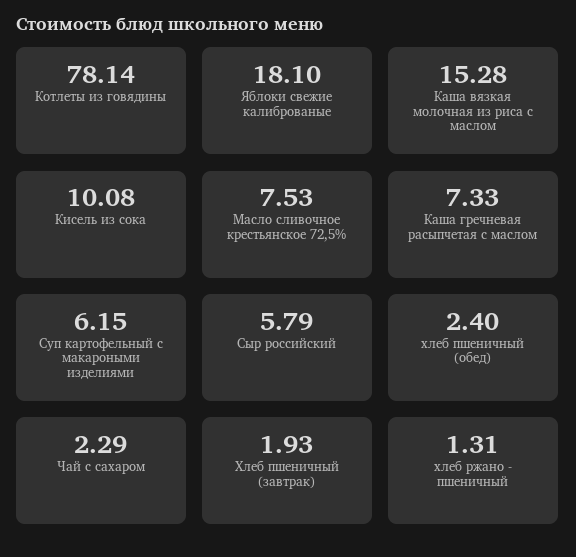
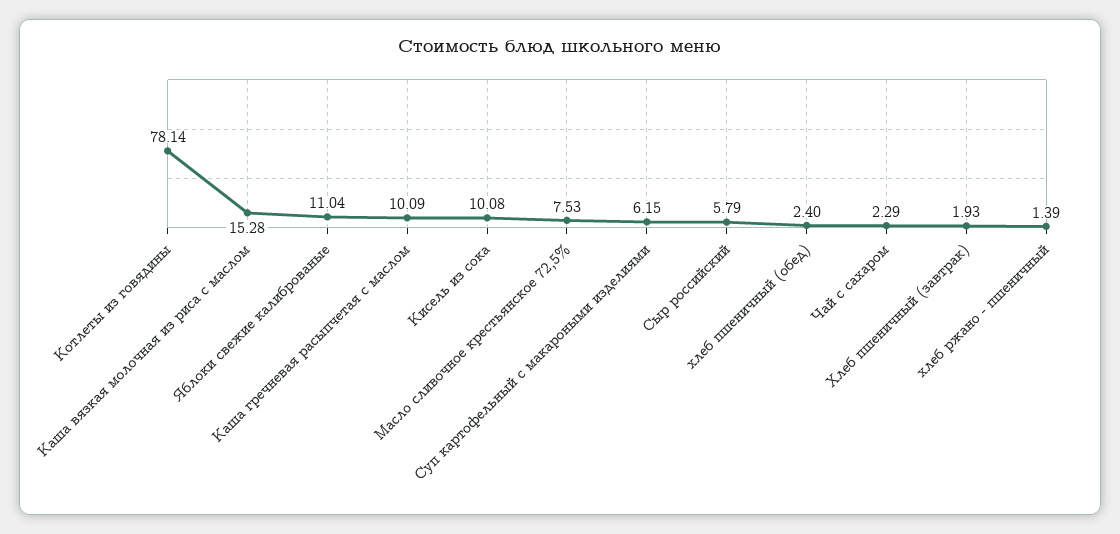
Яблоки свежие калиброваные: 18.1 -> 11.04
Каша гречневая расыпчетая с маслом: 7.33 -> 10.09
хлеб ржано - пшеничный: 1.31 -> 1.39

